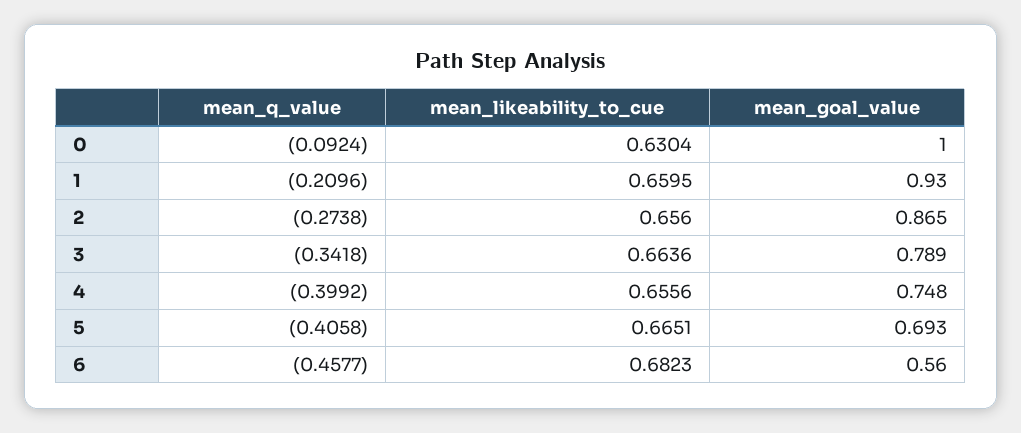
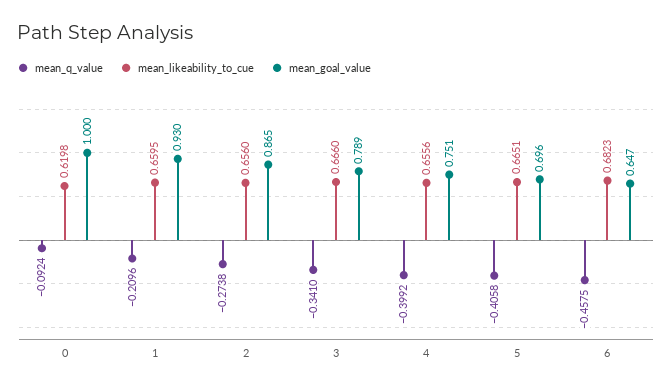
mean_likeability_to_cue, 0: 0.6304 -> 0.6198
mean_q_value, 3: -0.3418 -> -0.341
mean_likeability_to_cue, 3: 0.6636 -> 0.666
mean_goal_value, 4: 0.748 -> 0.751
mean_goal_value, 5: 0.693 -> 0.696
mean_q_value, 6: -0.4577 -> -0.4575
mean_goal_value, 6: 0.56 -> 0.647

